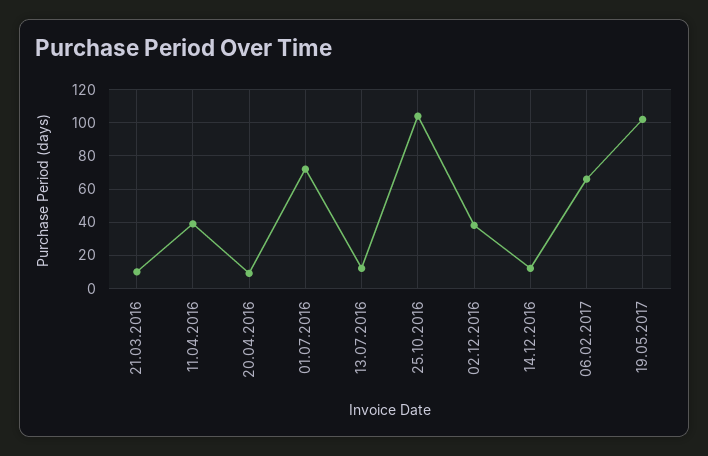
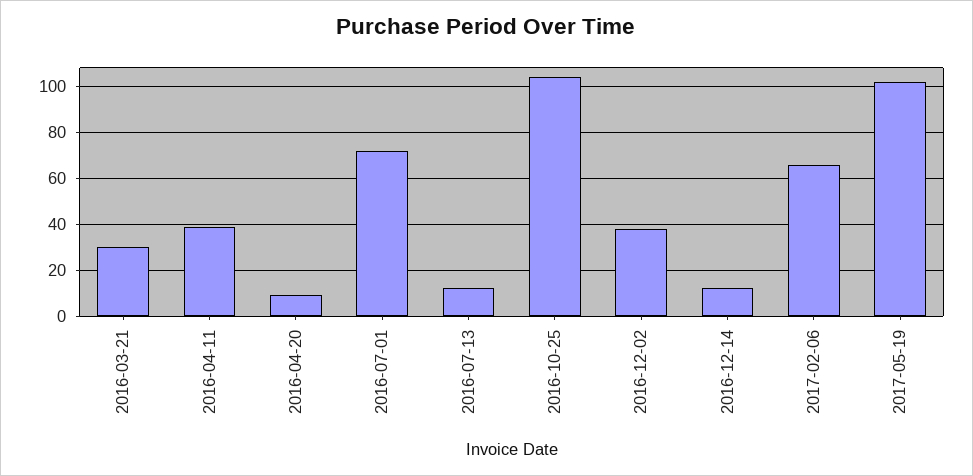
21.03.2016: 10 -> 30

